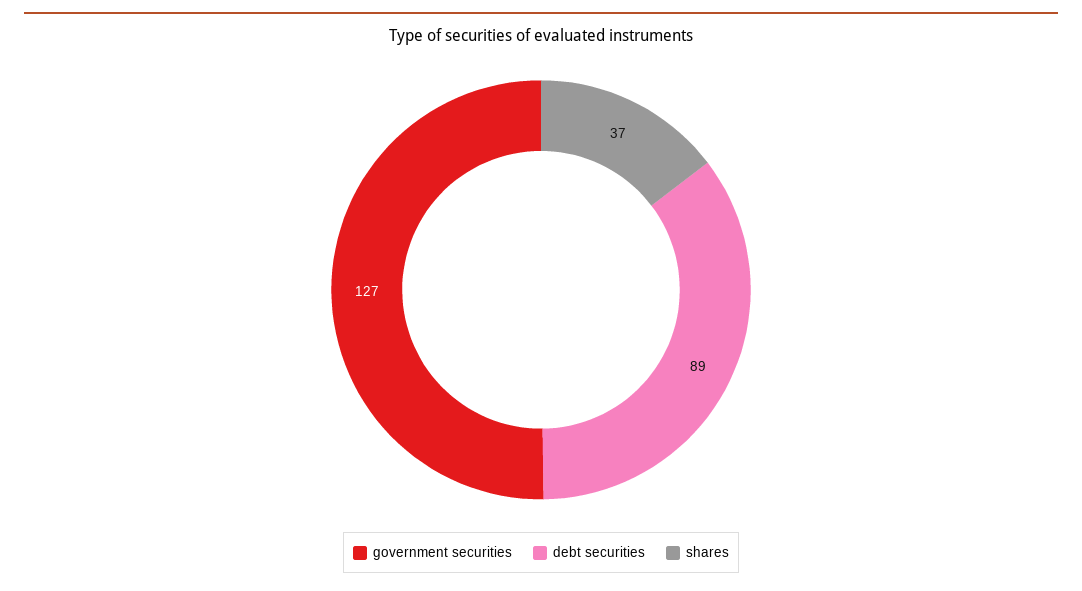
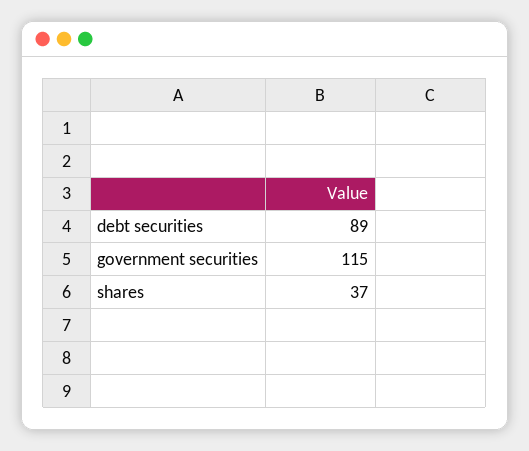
government securities: 127 -> 115

